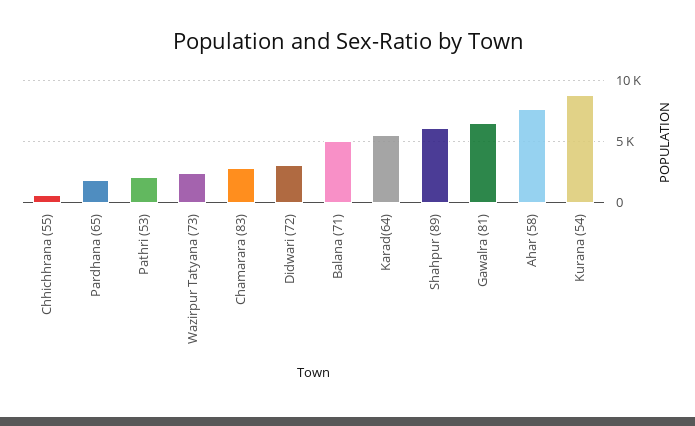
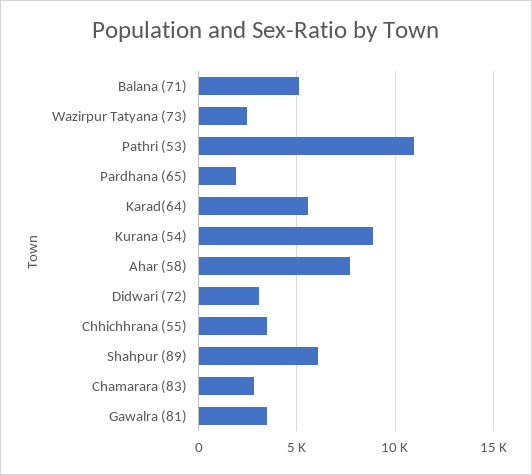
Chhichhrana (55): 500 -> 3500
Pathri (53): 2000 -> 11000
Gawalra (81): 6500 -> 3500

